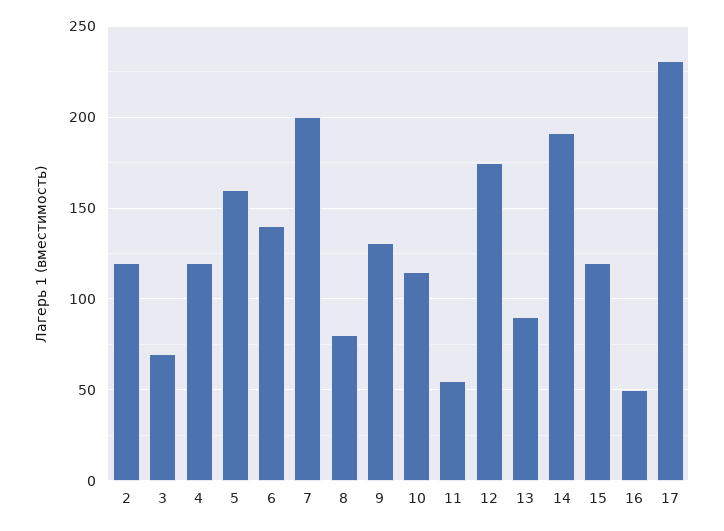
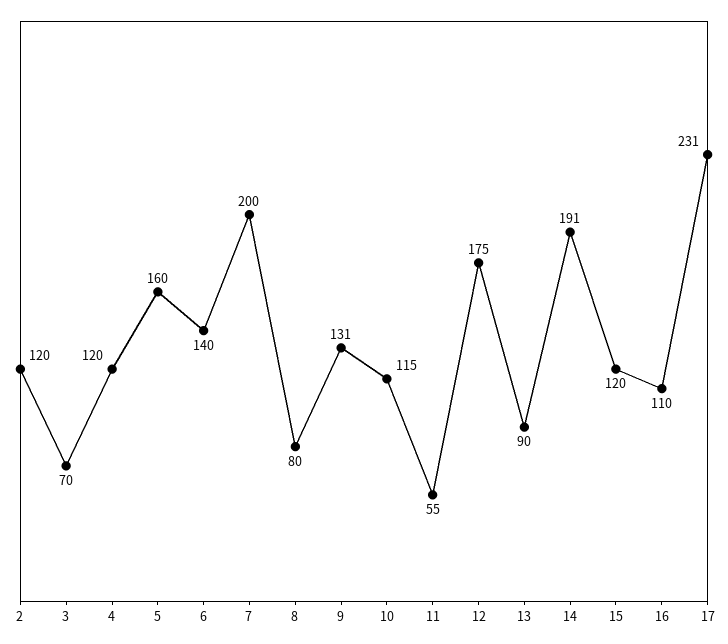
16: 50 -> 110

